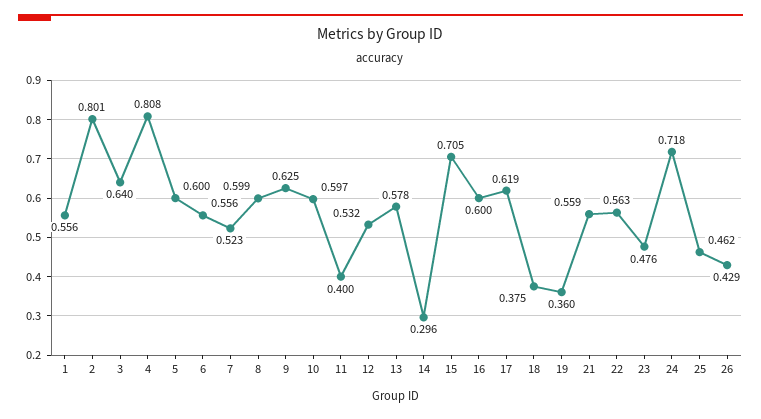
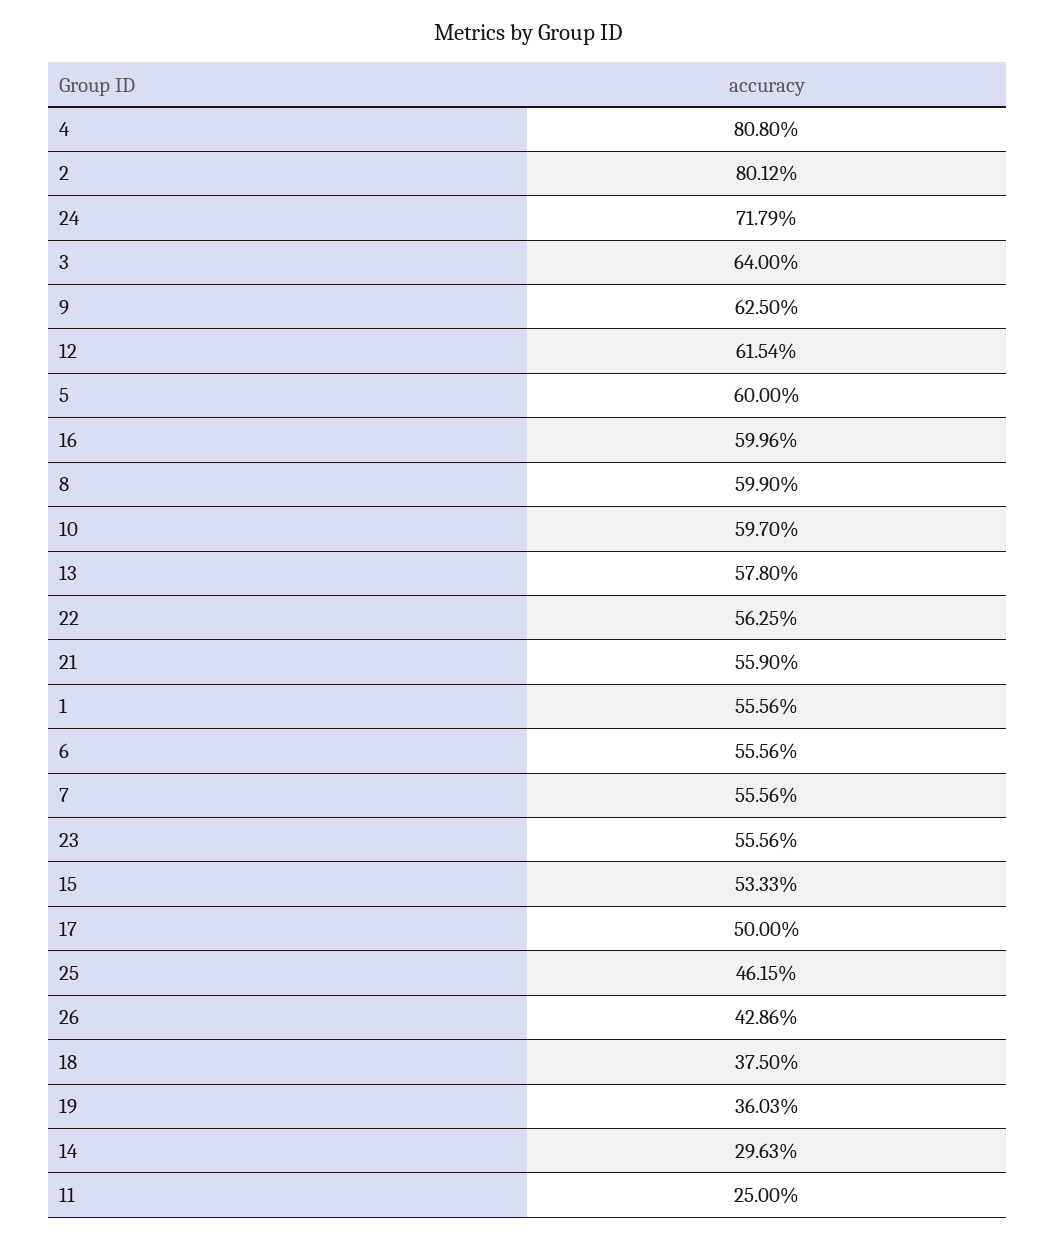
7: 0.523 -> 0.5556
11: 0.4 -> 0.25
12: 0.532 -> 0.6154
15: 0.705 -> 0.5333
17: 0.619 -> 0.5
23: 0.476 -> 0.5556

